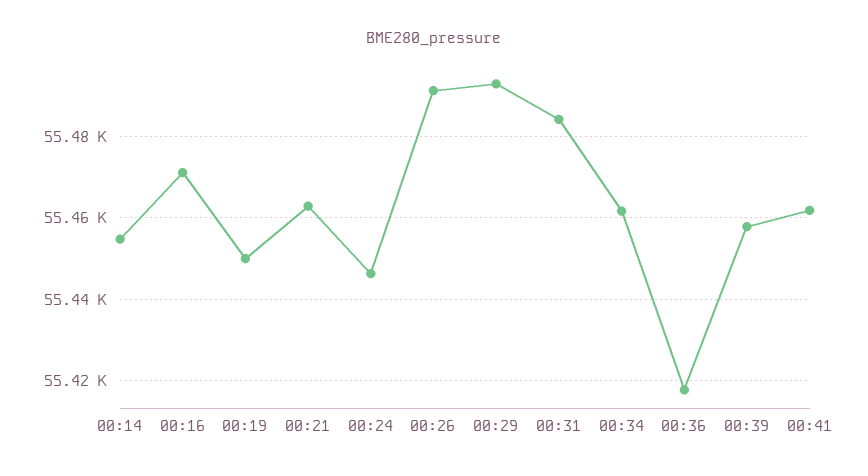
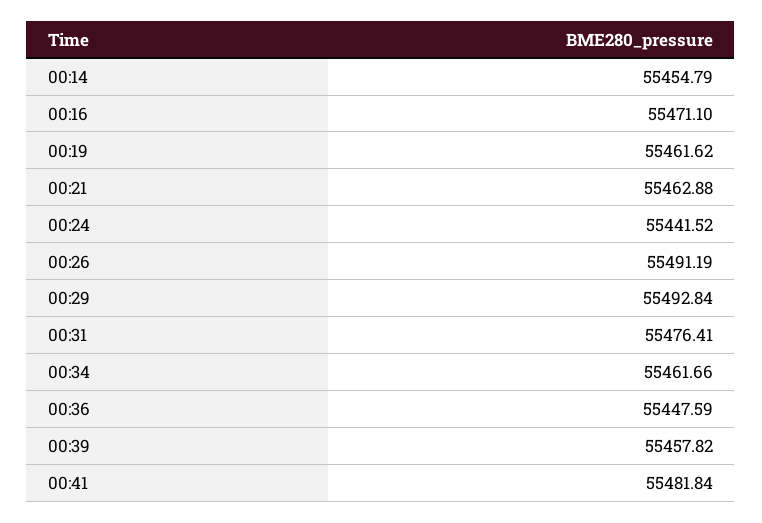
00:19: 55450 -> 55461.62
00:24: 55446 -> 55441.52
00:31: 55484 -> 55476.41
00:36: 55418 -> 55447.59
00:41: 55462 -> 55481.84

